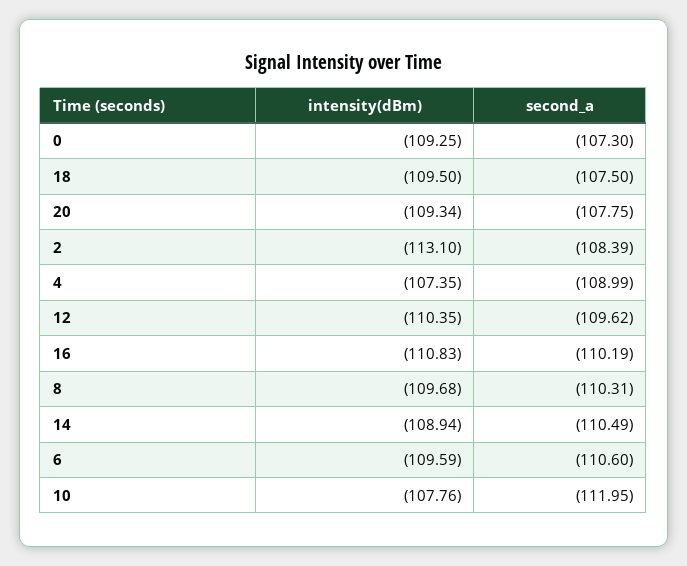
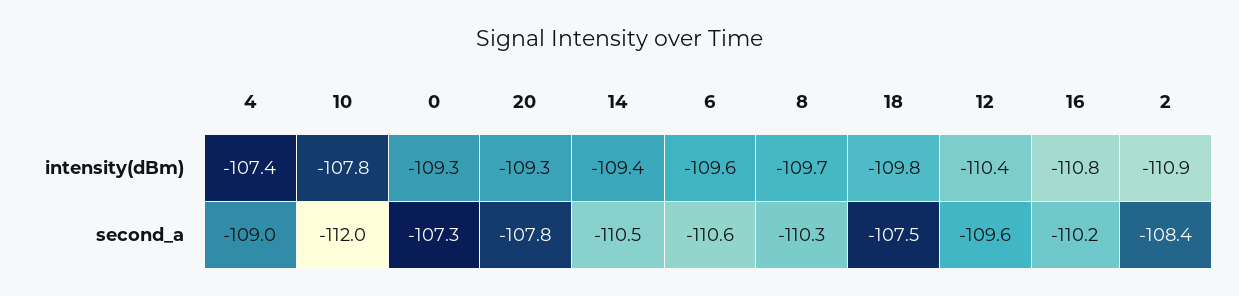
intensity(dBm), 18: -109.5 -> -109.8
intensity(dBm), 2: -113.1 -> -110.9
intensity(dBm), 14: -108.94 -> -109.4

